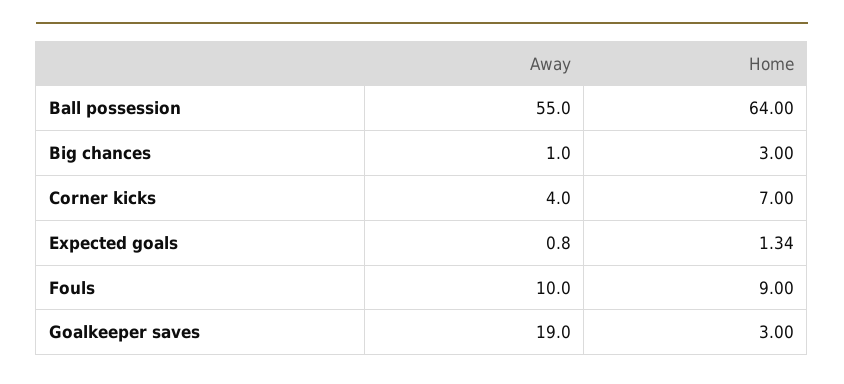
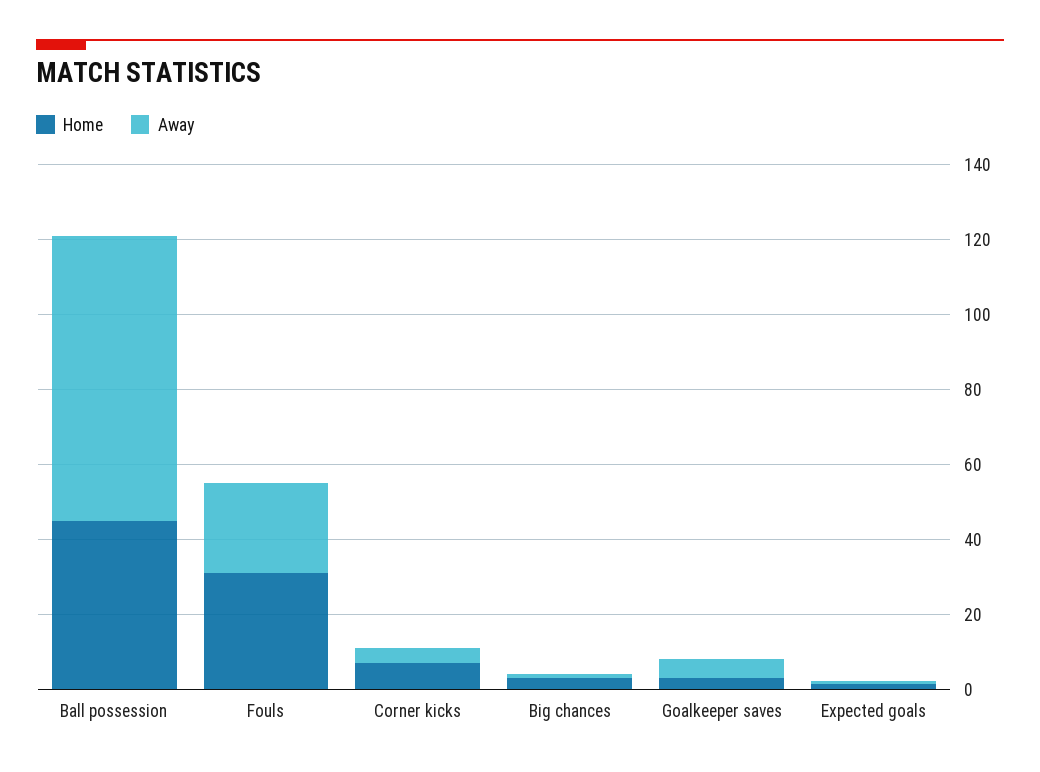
Away, Ball possession: 55 -> 75
Home, Ball possession: 64 -> 45
Away, Fouls: 10 -> 25
Home, Fouls: 9 -> 30
Away, Goalkeeper saves: 19 -> 5

